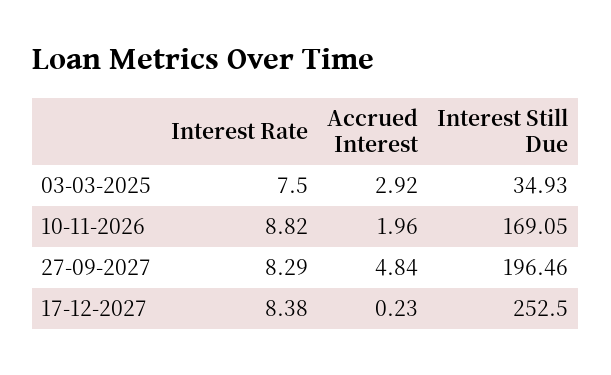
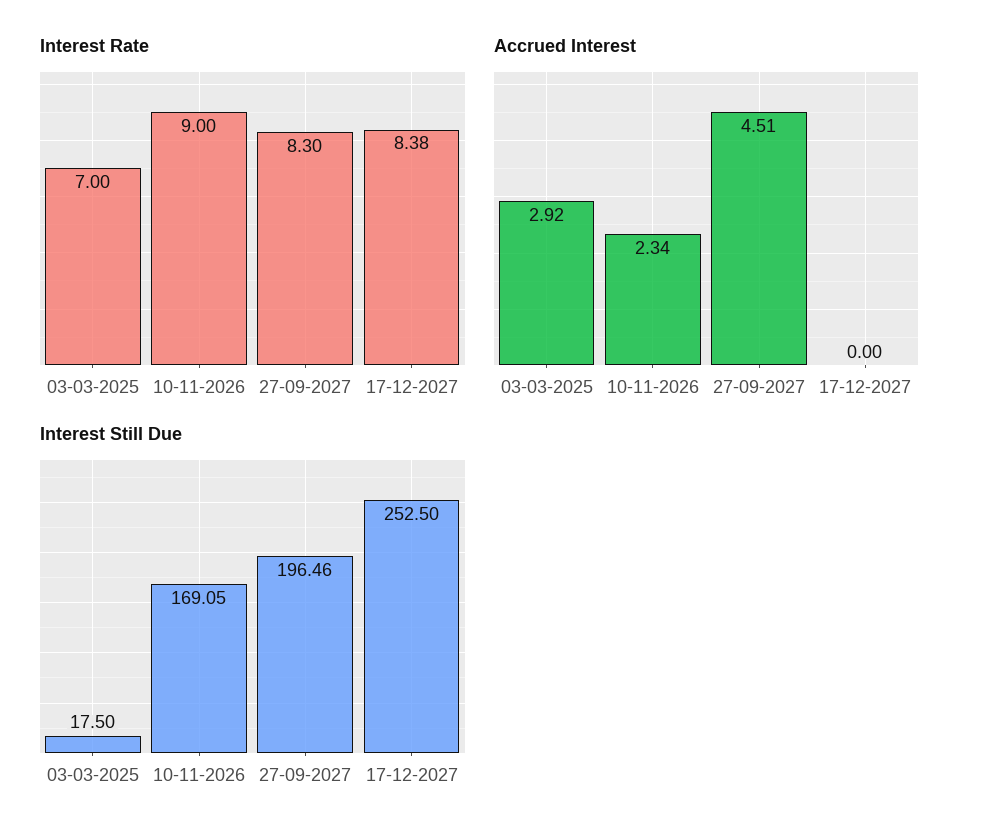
Interest Rate, 03-03-2025: 7.5 -> 7
Interest Still Due, 03-03-2025: 34.93 -> 17.5
Interest Rate, 10-11-2026: 8.82 -> 9
Accrued Interest, 10-11-2026: 1.96 -> 2.34
Interest Rate, 27-09-2027: 8.29 -> 8.3
Accrued Interest, 27-09-2027: 4.84 -> 4.51
Accrued Interest, 17-12-2027: 0.23 -> 0

